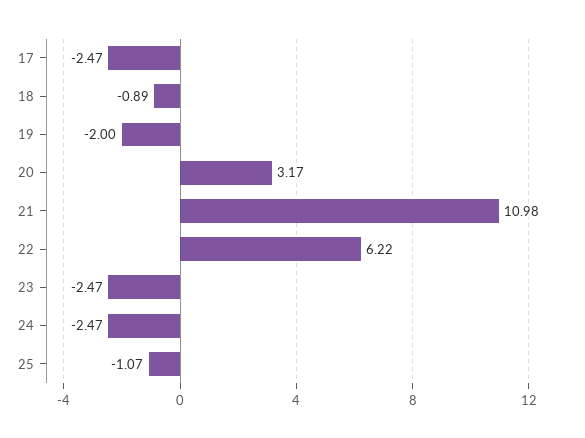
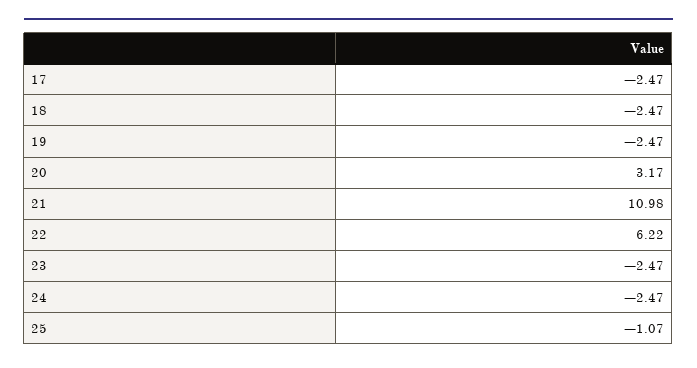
18: -0.89 -> -2.47
19: -2 -> -2.47

